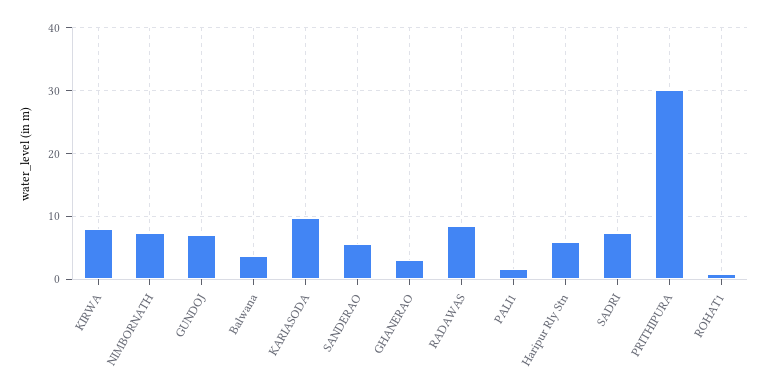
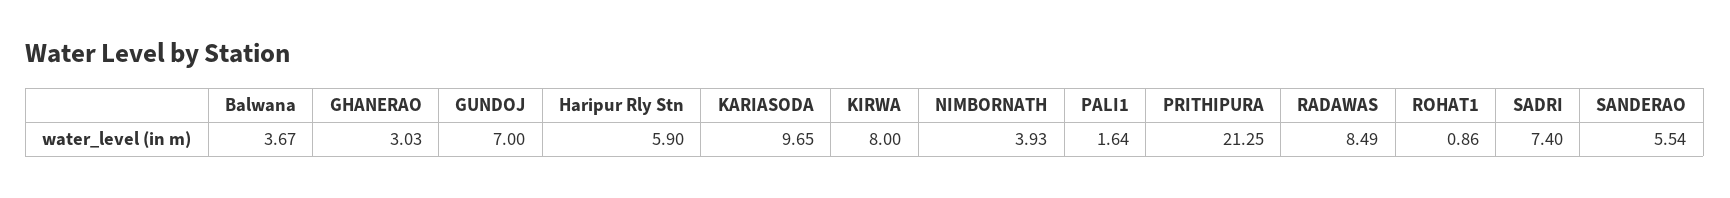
NIMBORNATH: 7 -> 3.93
PRITHIPURA: 30 -> 21.25

